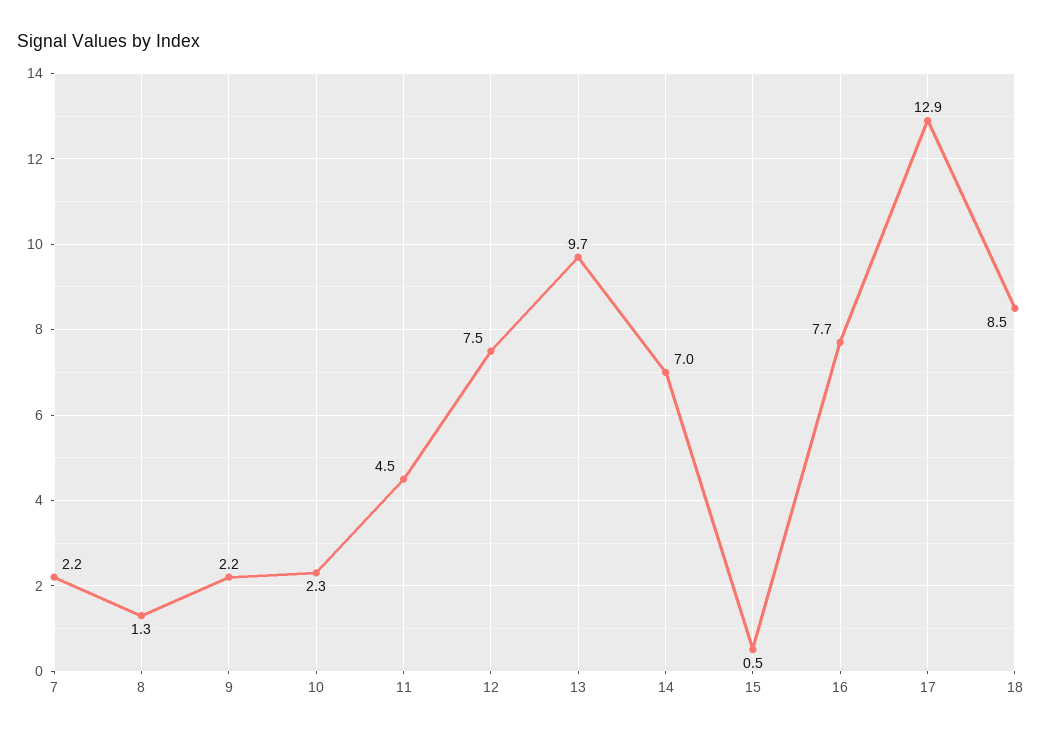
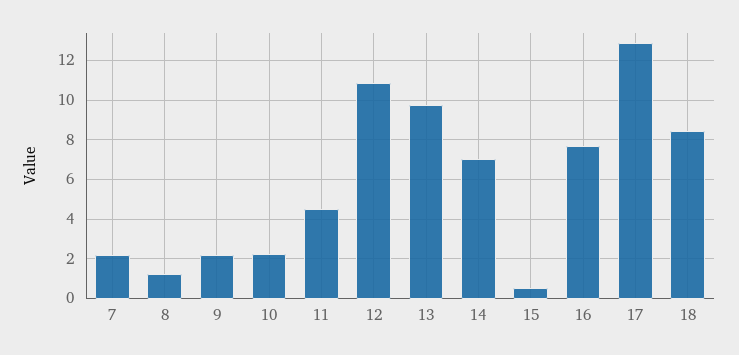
12: 7.5 -> 11

